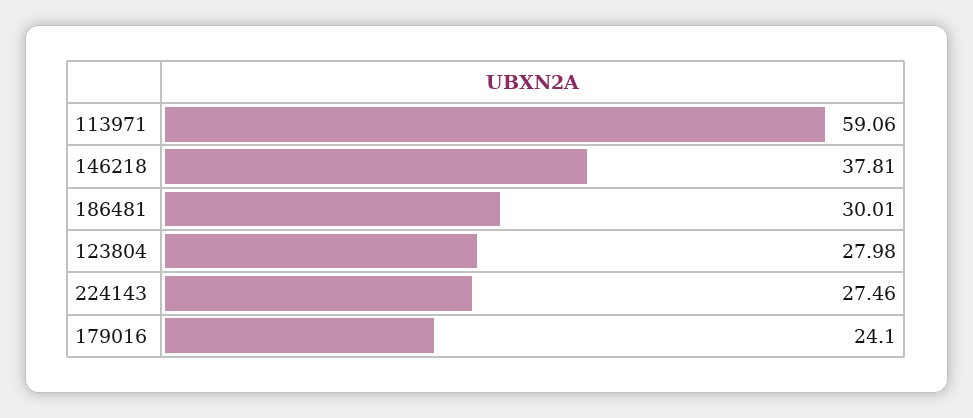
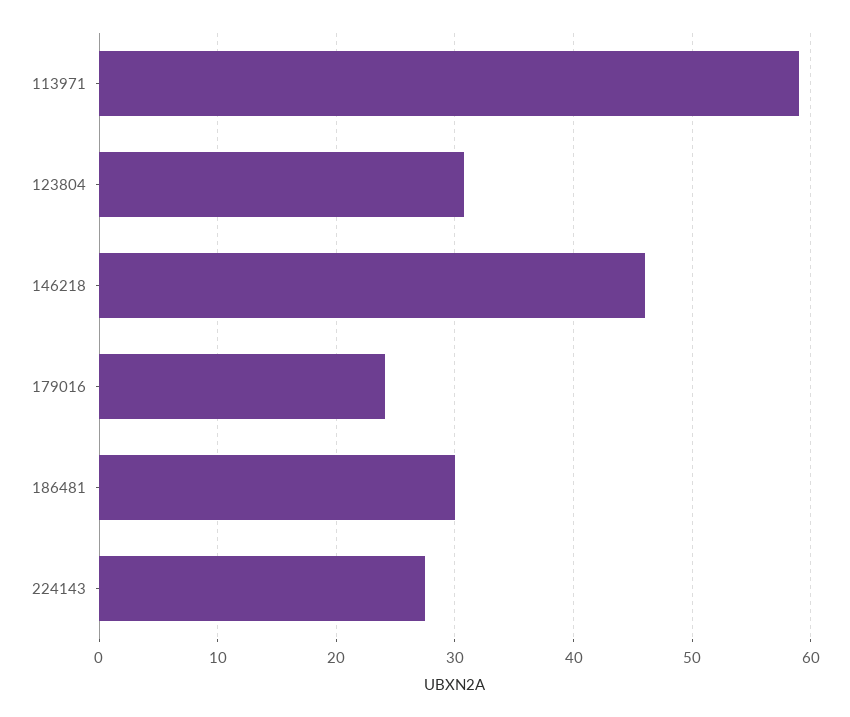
146218: 37.81 -> 46
123804: 27.98 -> 31

